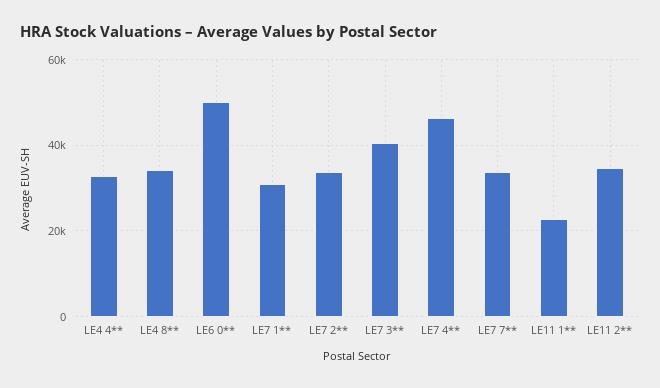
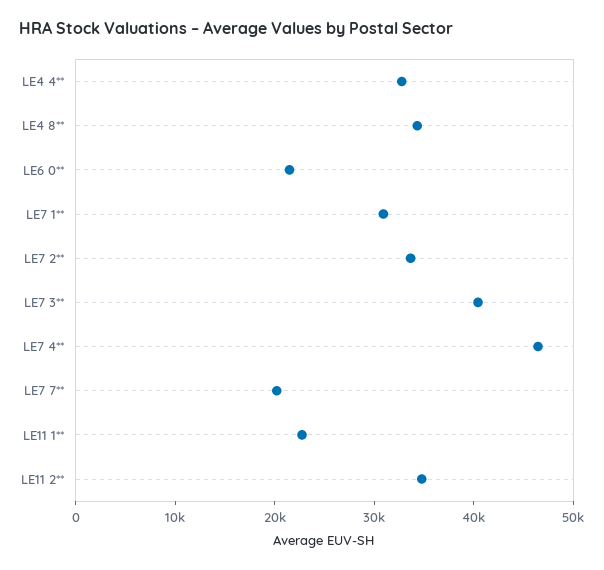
LE6 0**: 50000 -> 22000
LE7 7**: 34000 -> 20000

